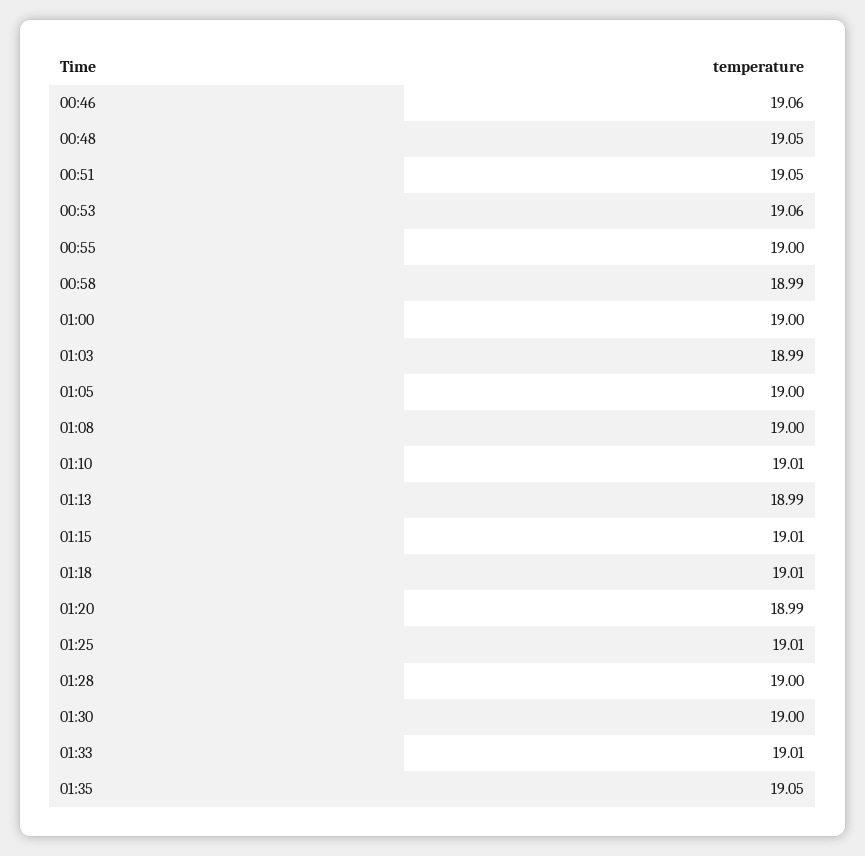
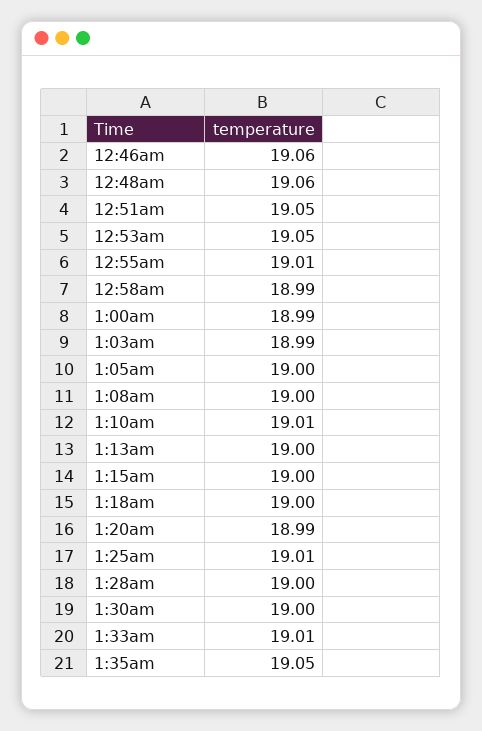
00:48: 19.05 -> 19.06
00:53: 19.06 -> 19.05
00:55: 19 -> 19.01
01:00: 19 -> 18.99
01:13: 18.99 -> 19
01:15: 19.01 -> 19
01:18: 19.01 -> 19

